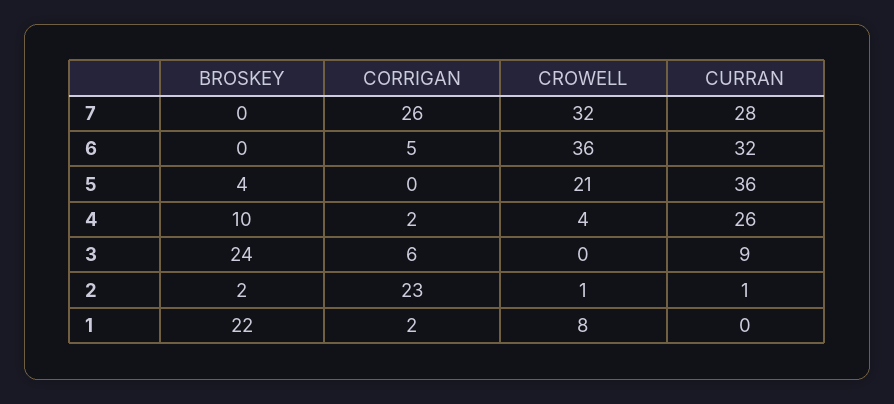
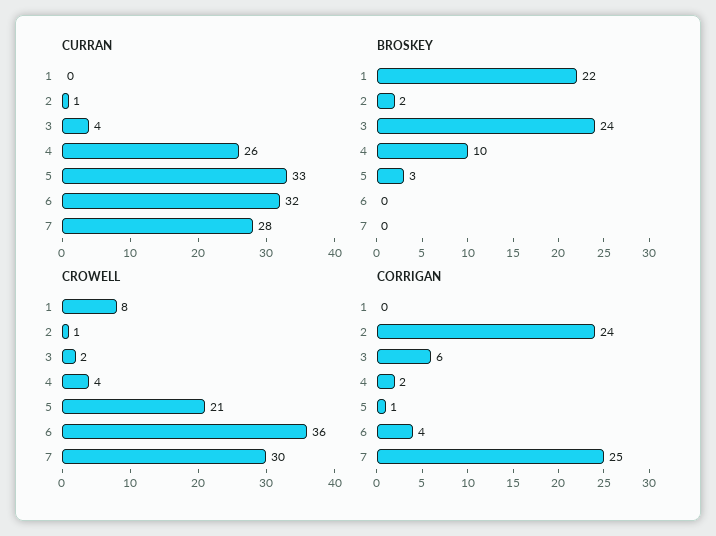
CORRIGAN, 7: 26 -> 25
CROWELL, 7: 32 -> 30
CORRIGAN, 6: 5 -> 4
BROSKEY, 5: 4 -> 3
CORRIGAN, 5: 0 -> 1
CURRAN, 5: 36 -> 33
CROWELL, 3: 0 -> 2
CURRAN, 3: 9 -> 4
CORRIGAN, 2: 23 -> 24
CORRIGAN, 1: 2 -> 0

